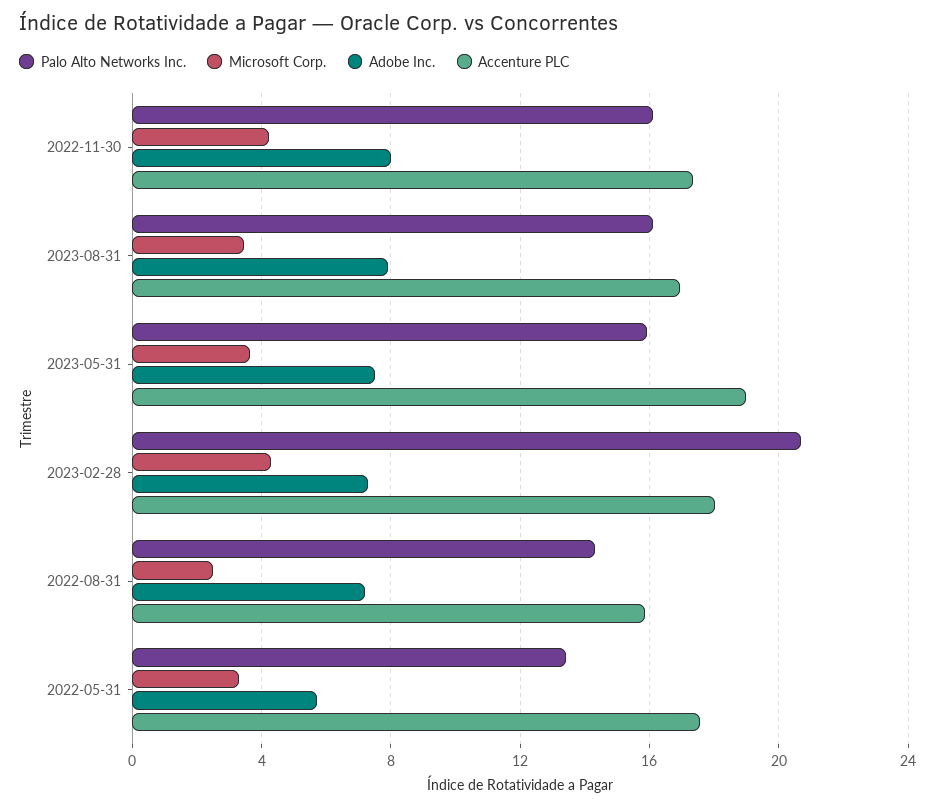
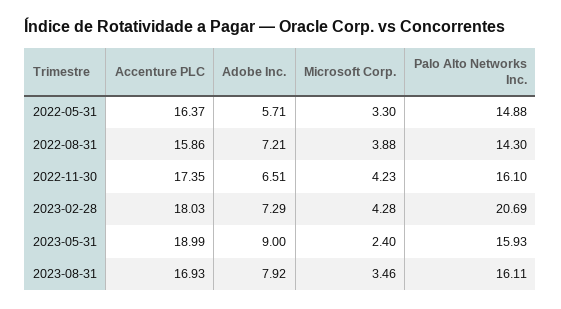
Adobe Inc., 2022-11-30: 8 -> 6.51
Microsoft Corp., 2023-05-31: 3.5 -> 2.4
Adobe Inc., 2023-05-31: 7.5 -> 9
Microsoft Corp., 2022-08-31: 2.5 -> 3.88
Palo Alto Networks Inc., 2022-05-31: 13.5 -> 14.88
Accenture PLC, 2022-05-31: 17.5 -> 16.37

